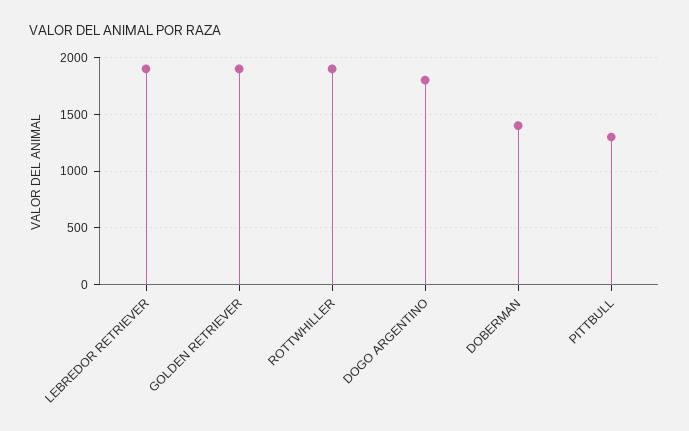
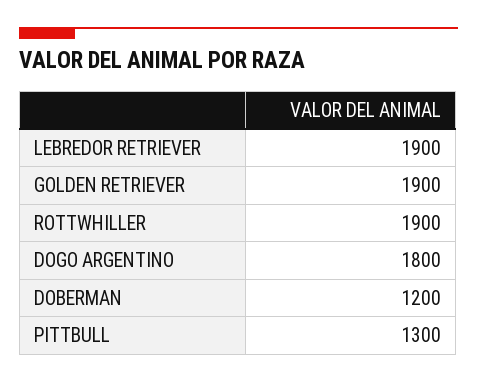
DOBERMAN: 1400 -> 1200

